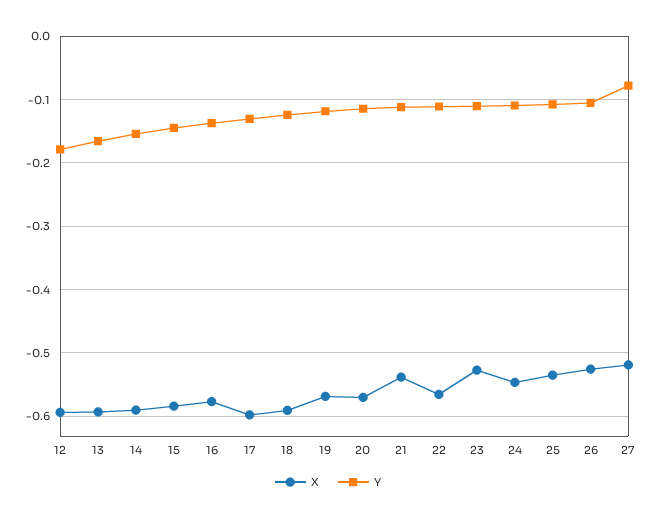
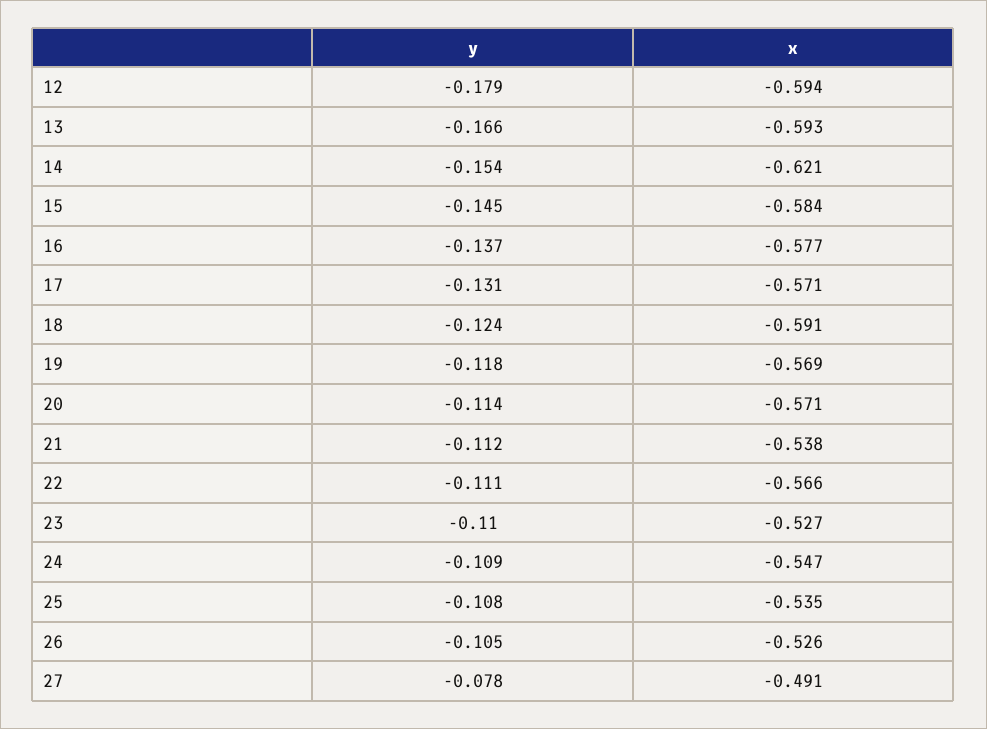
X, 14: -0.59 -> -0.621
X, 17: -0.6 -> -0.571
X, 27: -0.52 -> -0.491

